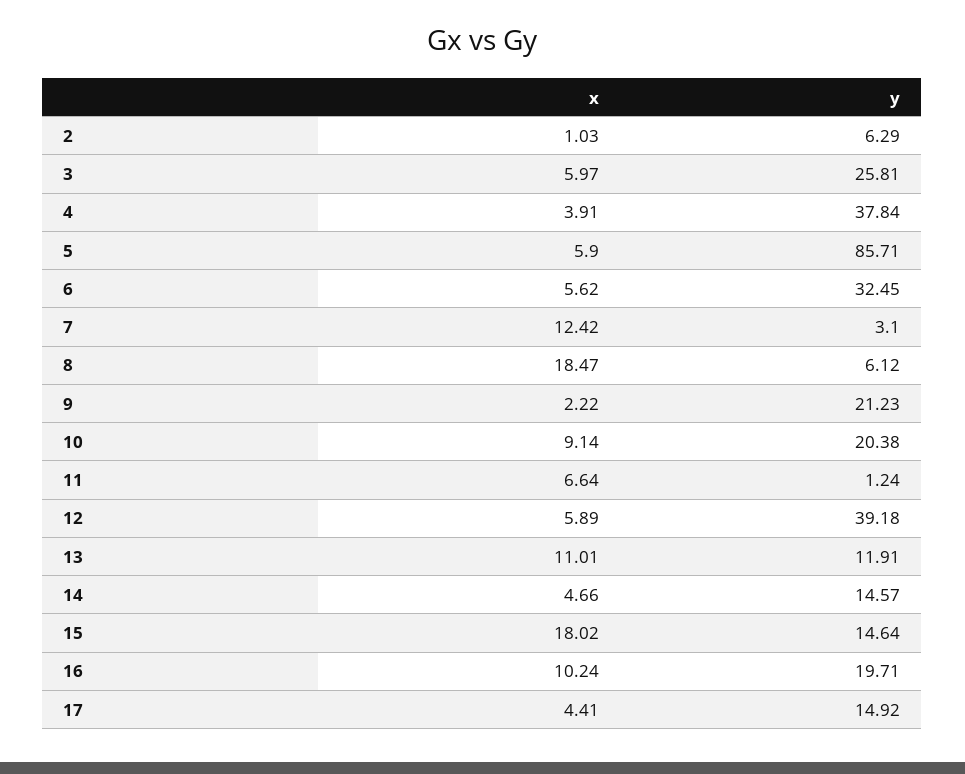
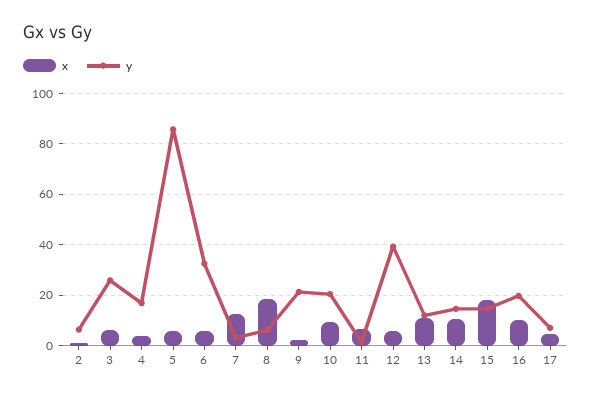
y, 4: 37.84 -> 17.5
x, 14: 4.66 -> 10
y, 17: 14.92 -> 7.5

